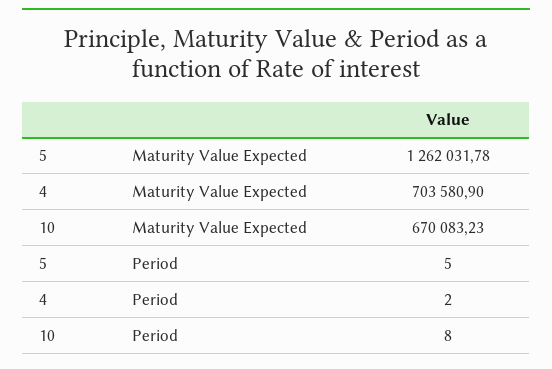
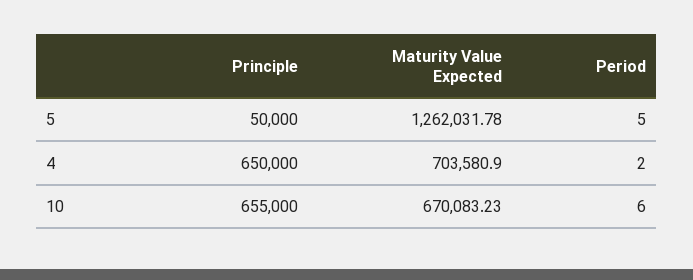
10, Period: 8 -> 6
5, Principle: none -> 50000
4, Principle: none -> 650000
10, Principle: none -> 655000

